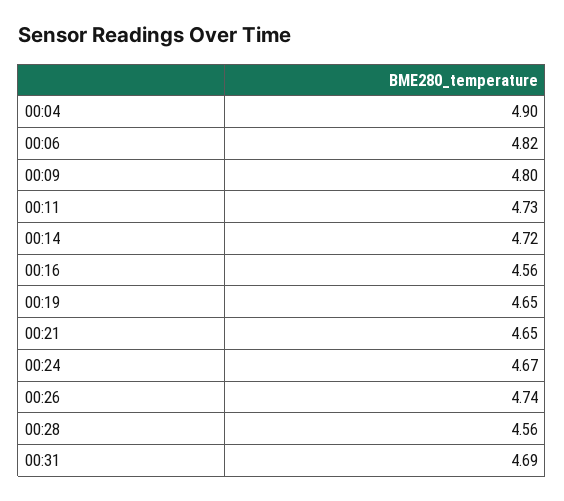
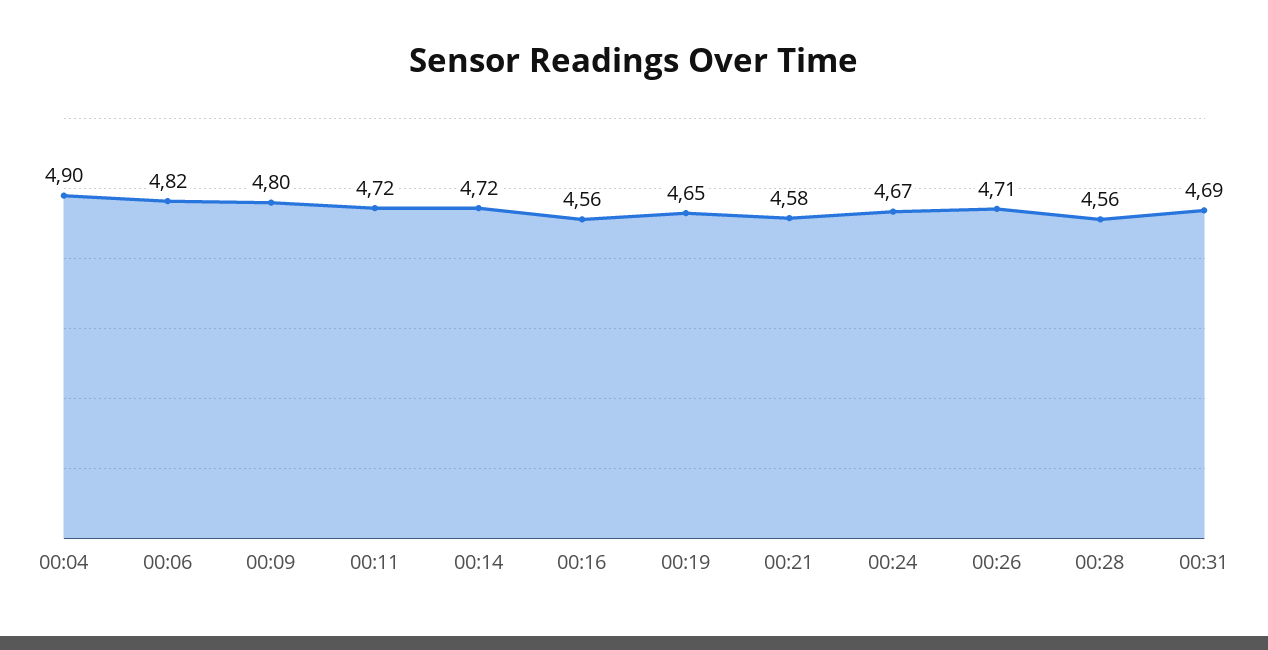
00:11: 4.73 -> 4.72
00:21: 4.65 -> 4.58
00:26: 4.74 -> 4.71

